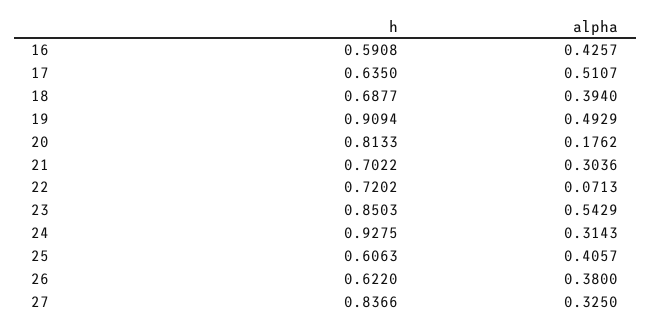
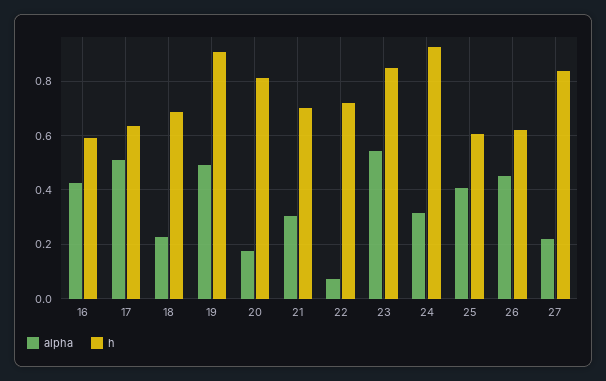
alpha, 18: 0.394 -> 0.225
alpha, 26: 0.38 -> 0.45
alpha, 27: 0.325 -> 0.225

